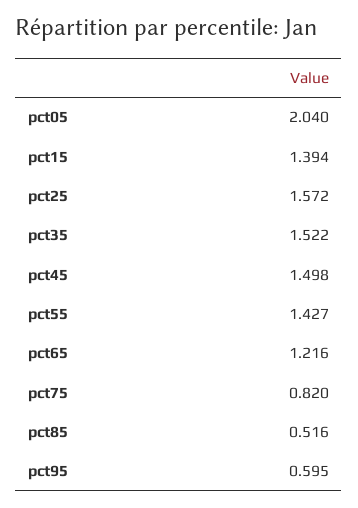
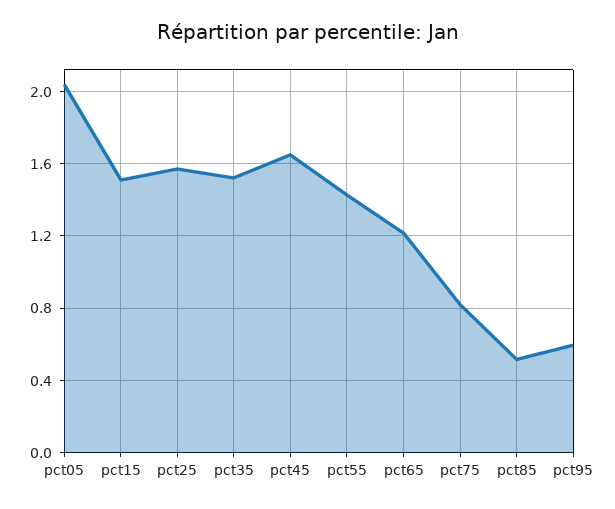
pct15: 1.394 -> 1.5
pct45: 1.498 -> 1.65

